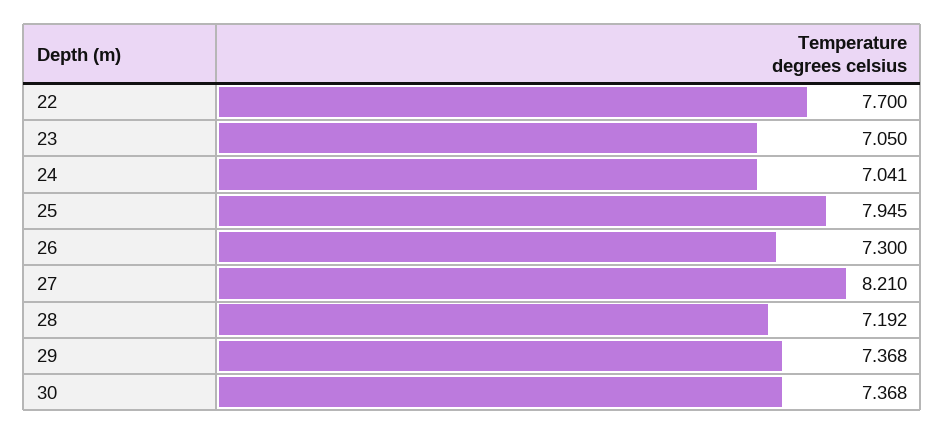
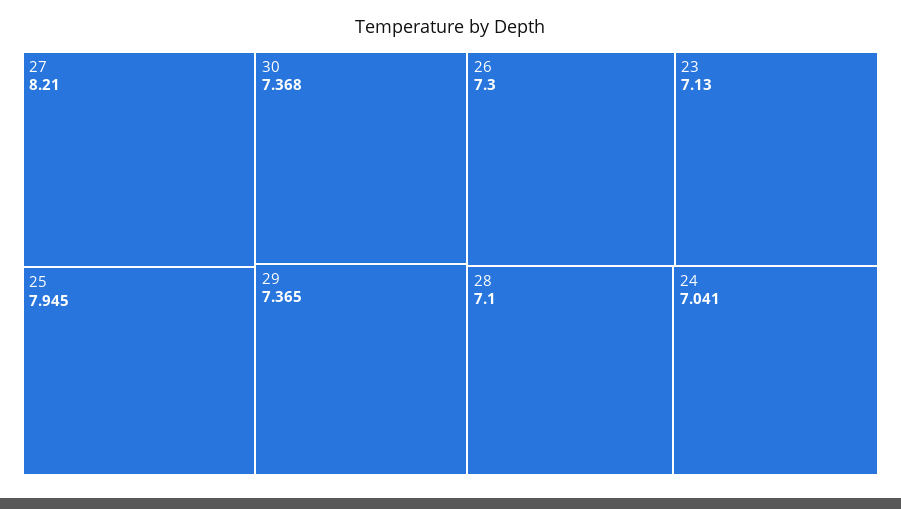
22: 7.7 -> none
23: 7.05 -> 7.13
28: 7.192 -> 7.1
29: 7.368 -> 7.365

